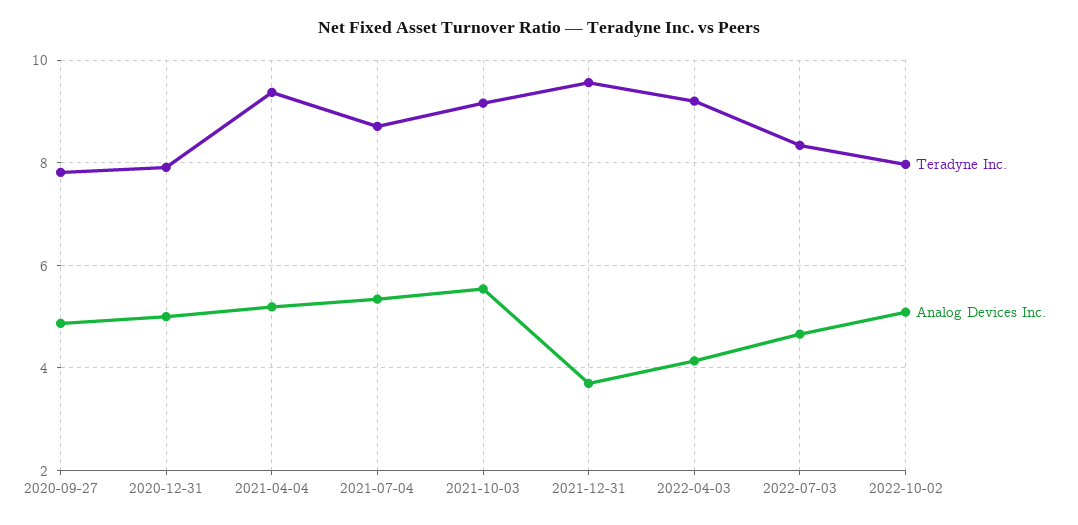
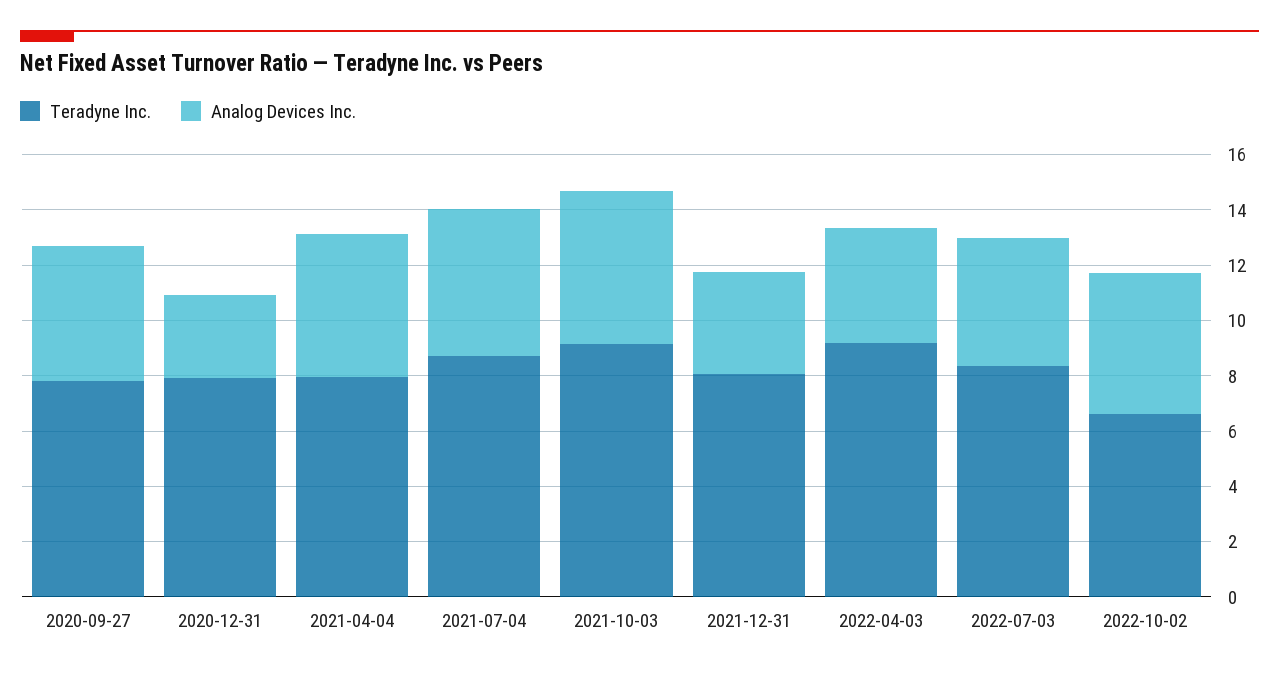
Analog Devices Inc., 2020-12-31: 5 -> 3
Teradyne Inc., 2021-04-04: 9.4 -> 8
Teradyne Inc., 2021-12-31: 9.6 -> 8
Teradyne Inc., 2022-10-02: 8 -> 6.5

